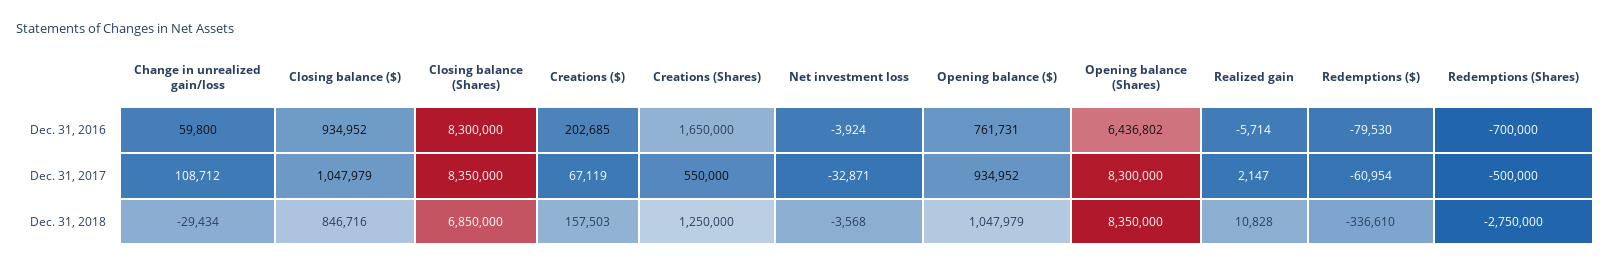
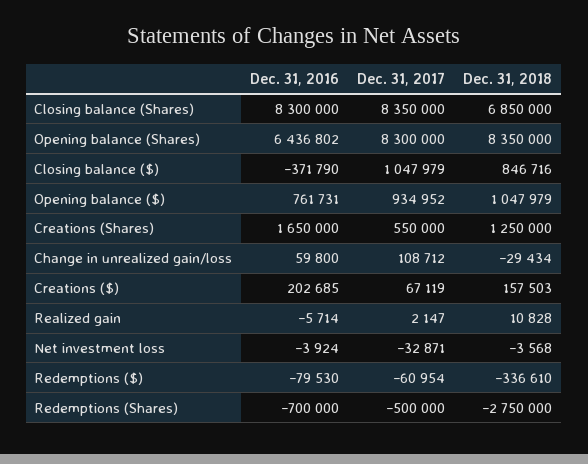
Closing balance ($), Dec. 31, 2016: 934952 -> -371790

